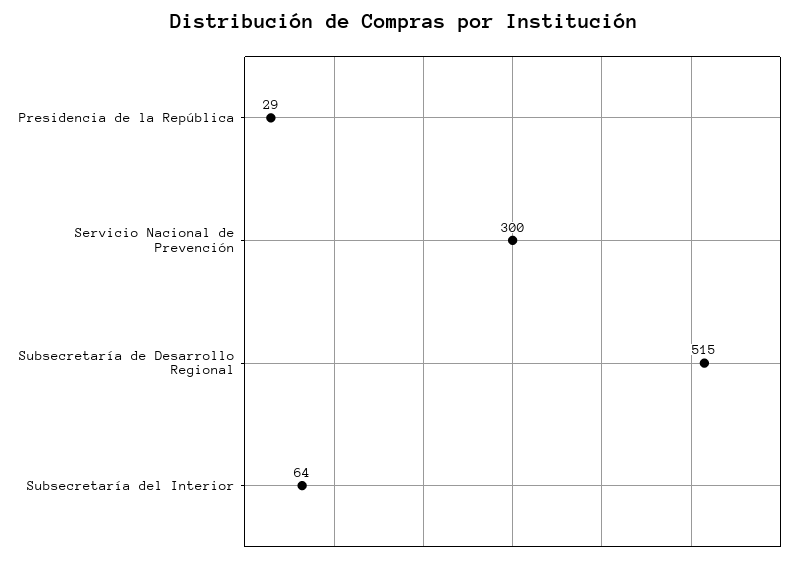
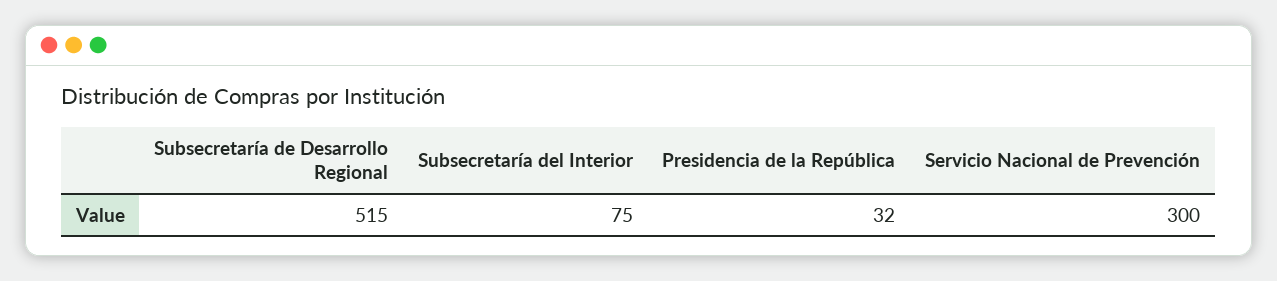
Presidencia de la República: 29 -> 32
Subsecretaría del Interior: 64 -> 75

